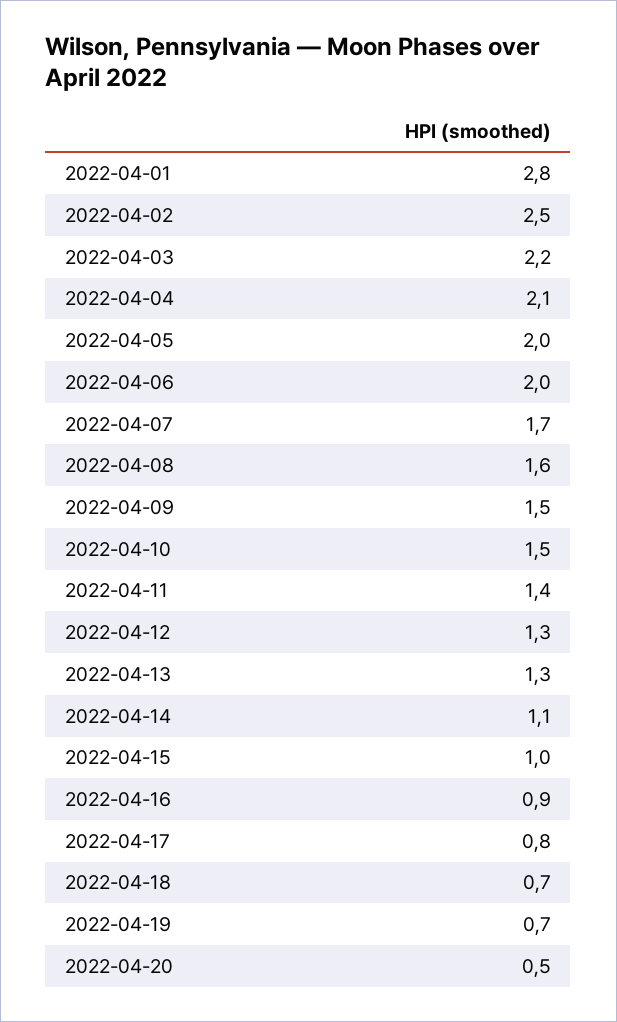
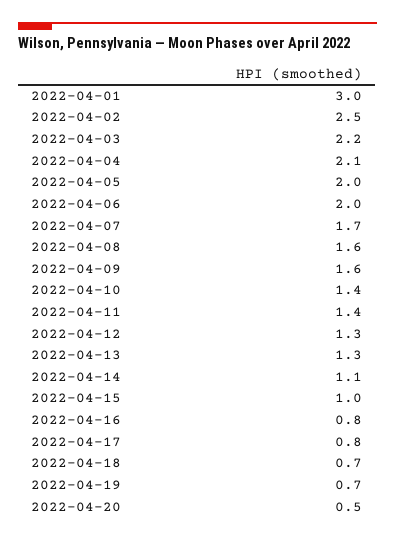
2022-04-01: 2.8 -> 3
2022-04-09: 1.5 -> 1.6
2022-04-10: 1.5 -> 1.4
2022-04-16: 0.9 -> 0.8

